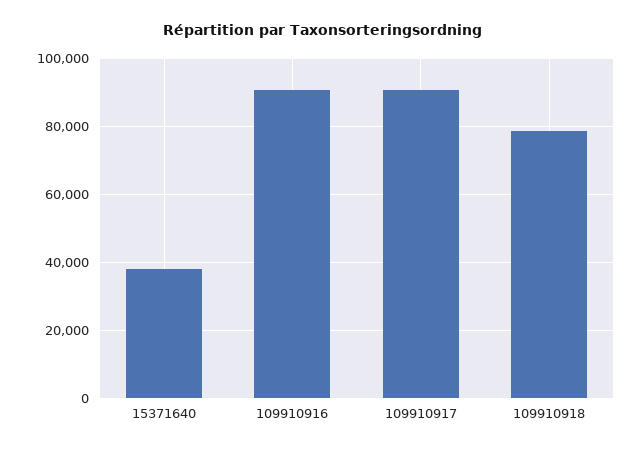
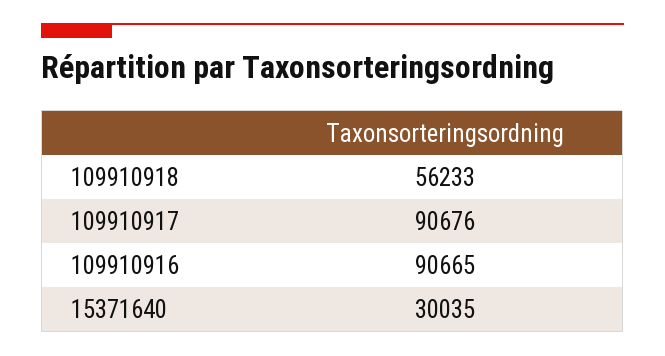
15371640: 38000 -> 30035
109910918: 78000 -> 56233

